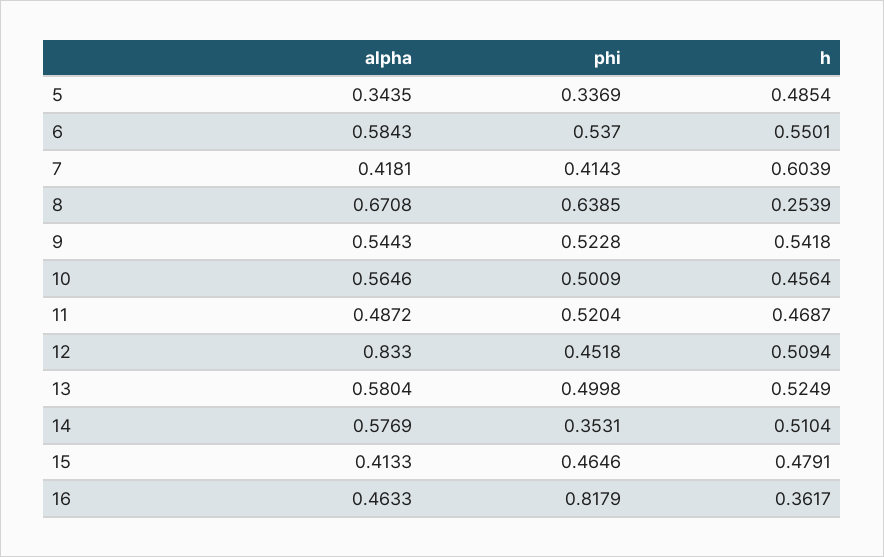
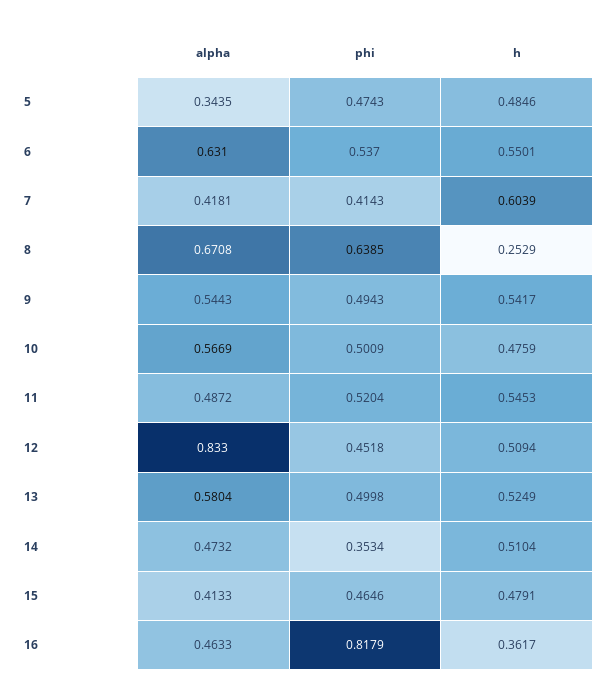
phi, 5: 0.3369 -> 0.4743
h, 5: 0.4854 -> 0.4846
alpha, 6: 0.5843 -> 0.631
h, 8: 0.2539 -> 0.2529
phi, 9: 0.5228 -> 0.4943
h, 9: 0.5418 -> 0.5417
alpha, 10: 0.5646 -> 0.5669
h, 10: 0.4564 -> 0.4759
h, 11: 0.4687 -> 0.5453
alpha, 14: 0.5769 -> 0.4732
phi, 14: 0.3531 -> 0.3534

